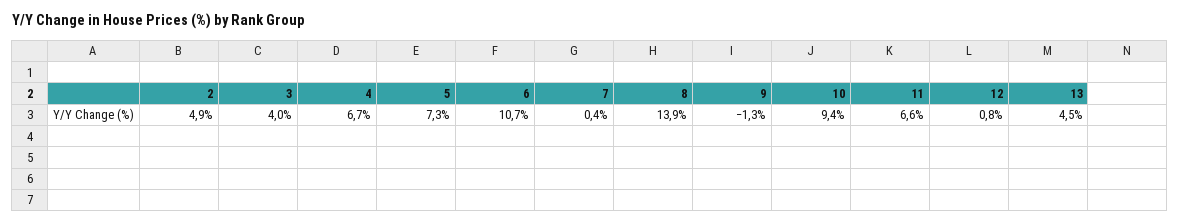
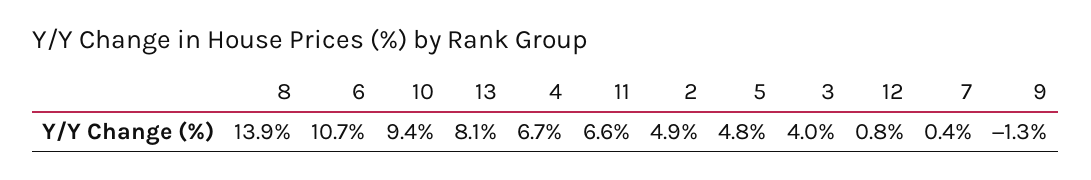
5: 7.3 -> 4.8
13: 4.5 -> 8.1

